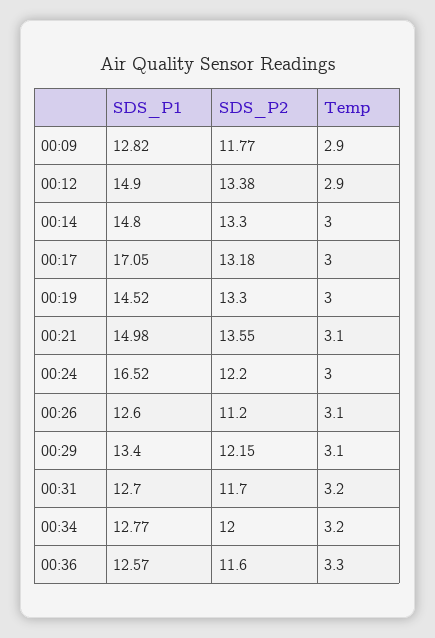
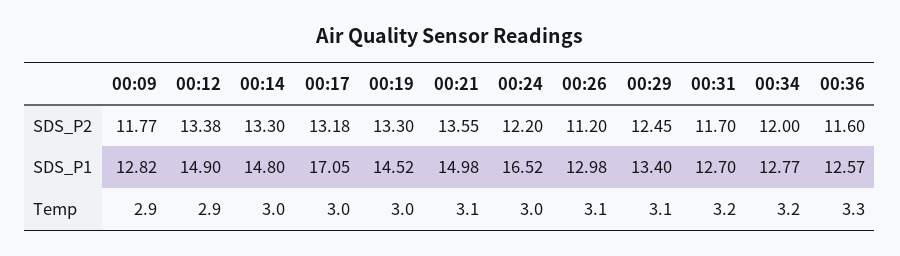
SDS_P1, 00:26: 12.6 -> 12.98
SDS_P2, 00:29: 12.15 -> 12.45

